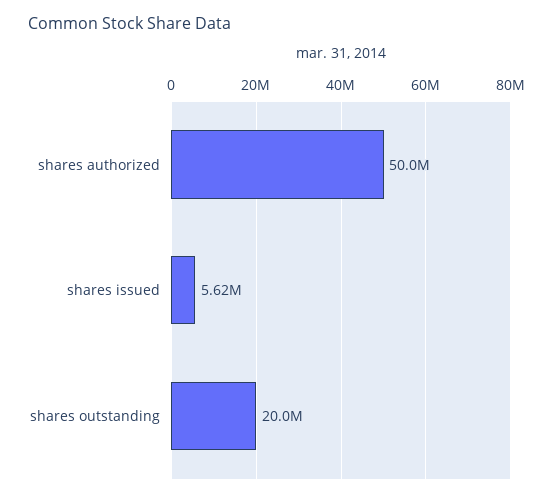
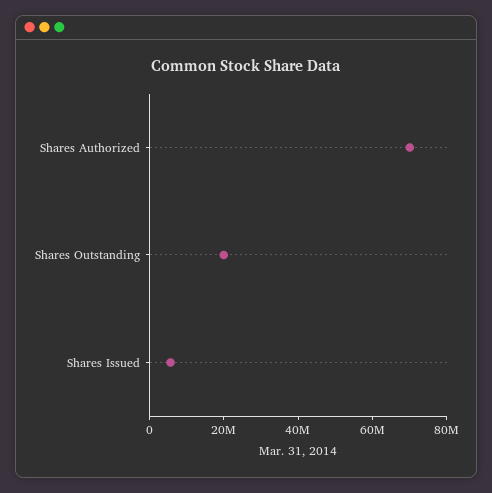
shares authorized: 50000000 -> 70000000

